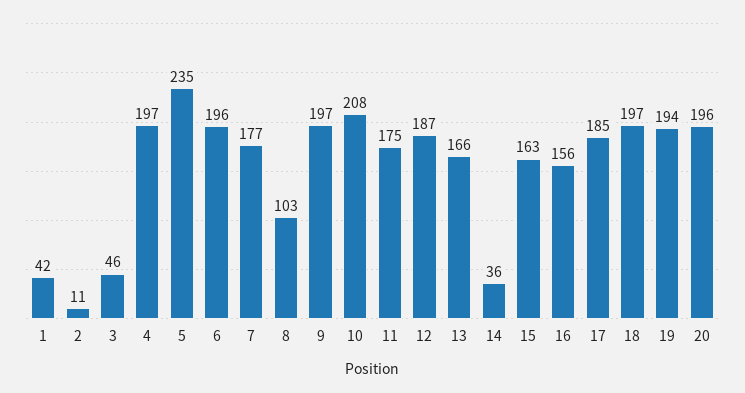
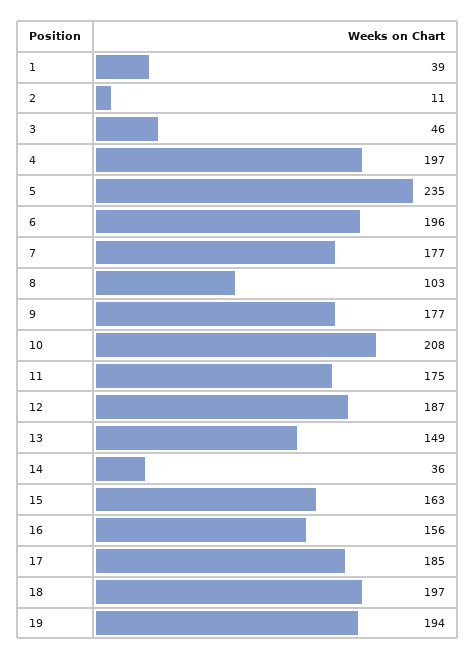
1: 42 -> 39
9: 197 -> 177
13: 166 -> 149
20: 196 -> none

